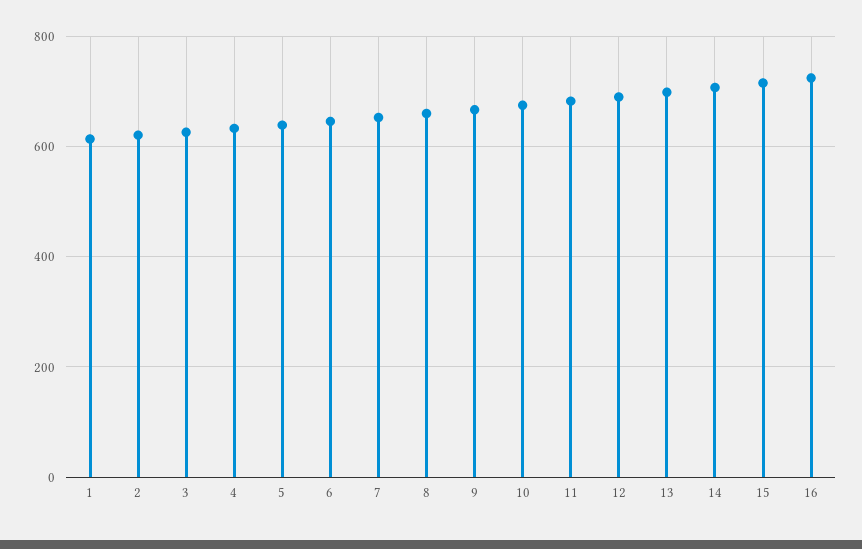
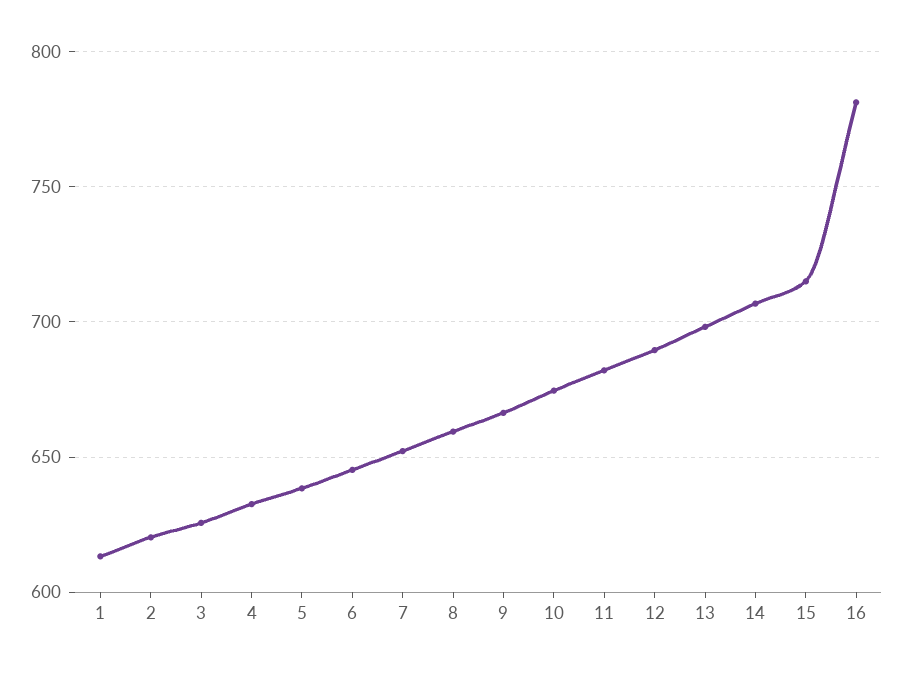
16: 720 -> 780

